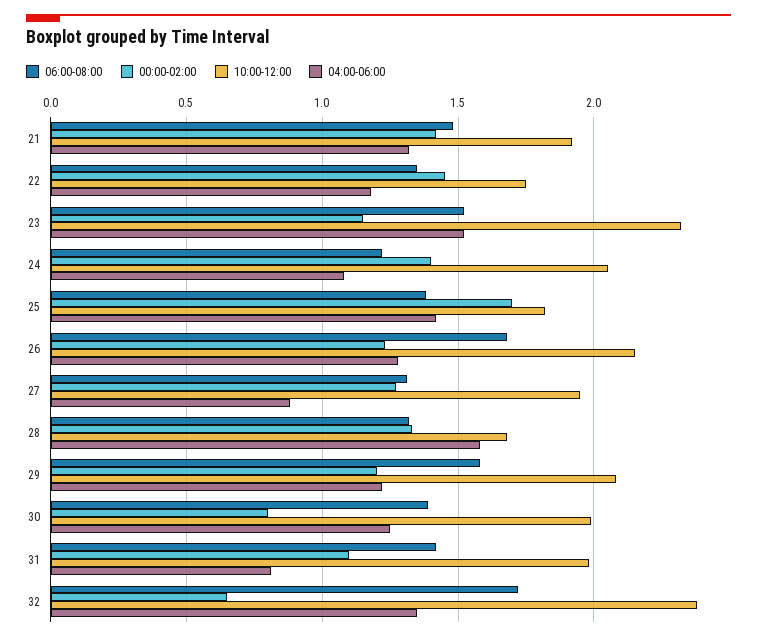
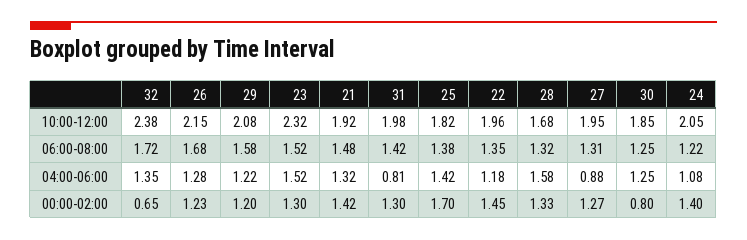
10:00-12:00, 22: 1.75 -> 1.96
00:00-02:00, 23: 1.15 -> 1.3
06:00-08:00, 30: 1.4 -> 1.25
10:00-12:00, 30: 2 -> 1.85
00:00-02:00, 31: 1.1 -> 1.3

